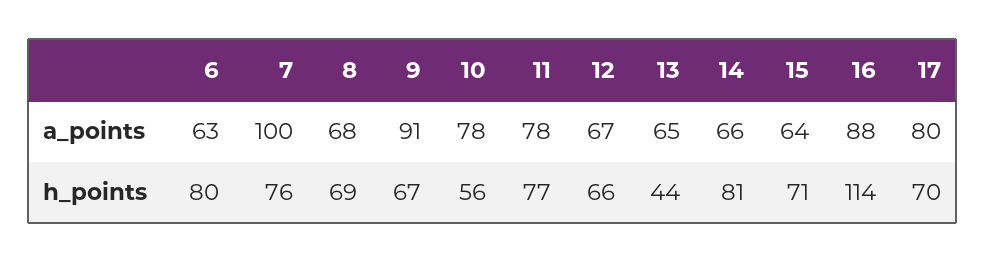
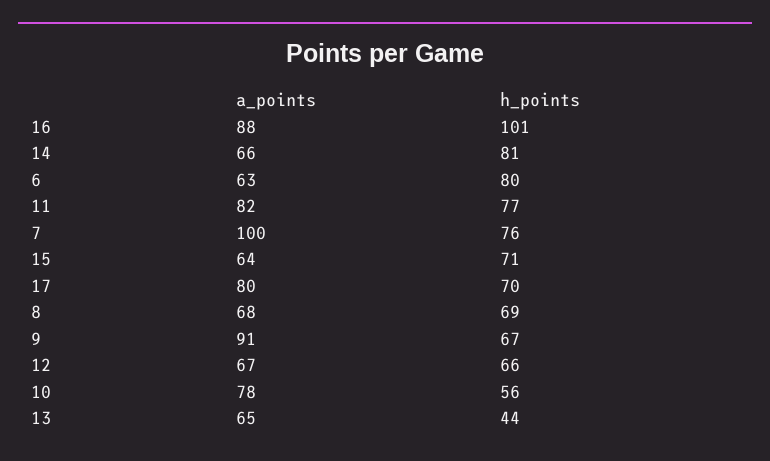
11, a_points: 78 -> 82
16, h_points: 114 -> 101

